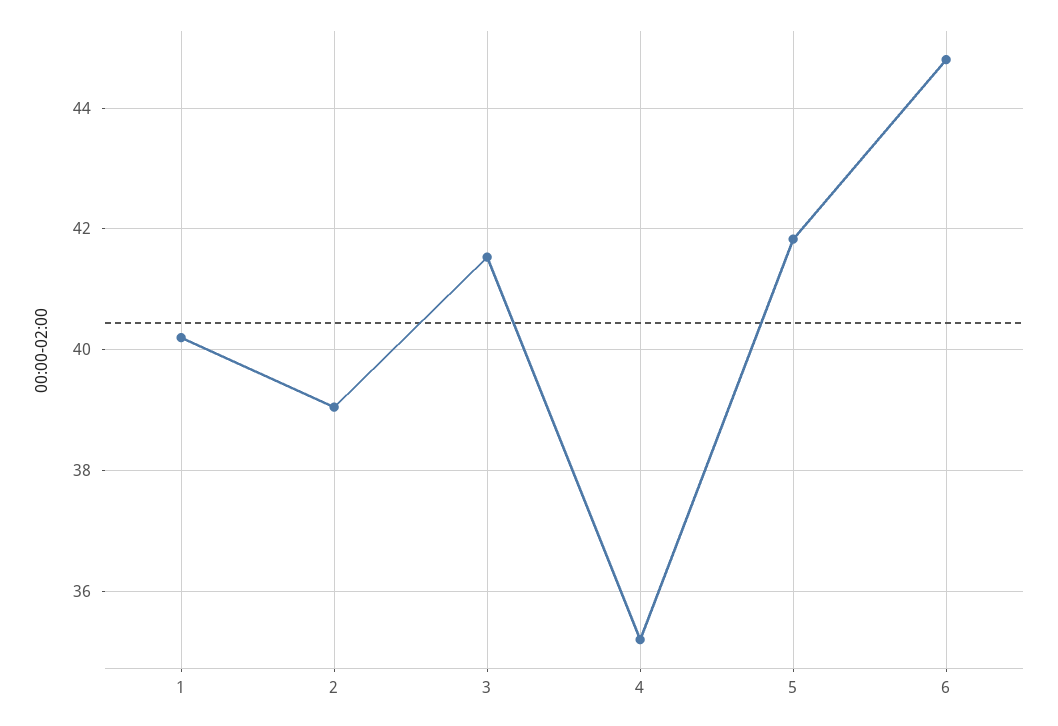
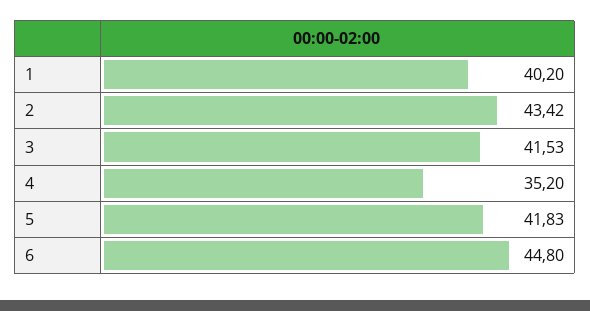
2: 39 -> 43.42

